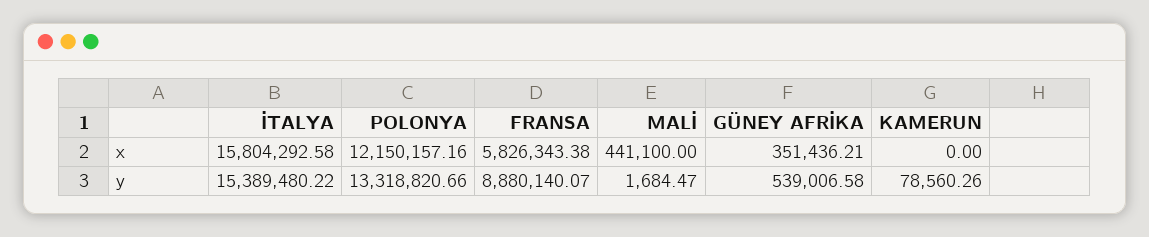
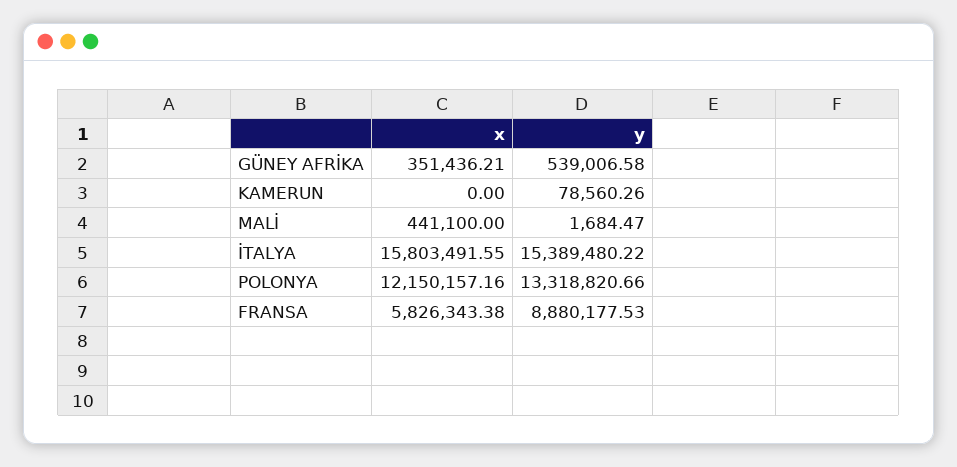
İTALYA, x: 15804292.58 -> 15803491.55
FRANSA, y: 8880140.07 -> 8880177.53

